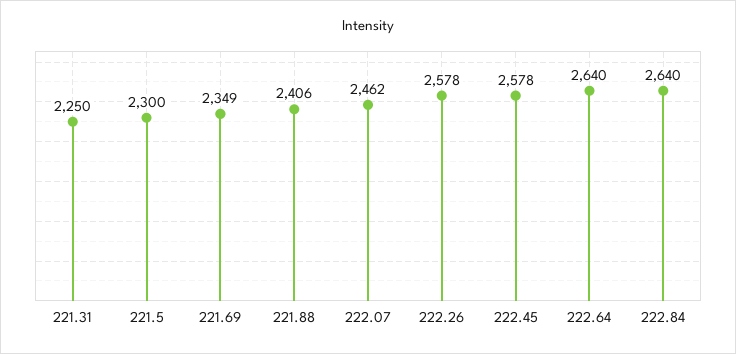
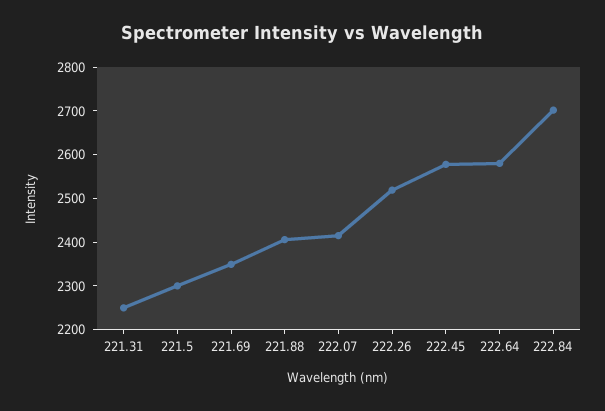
222.07: 2462 -> 2420
222.26: 2578 -> 2520
222.64: 2640 -> 2580
222.84: 2640 -> 2700

